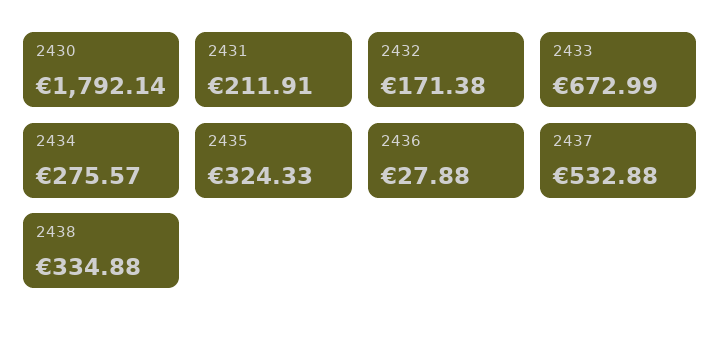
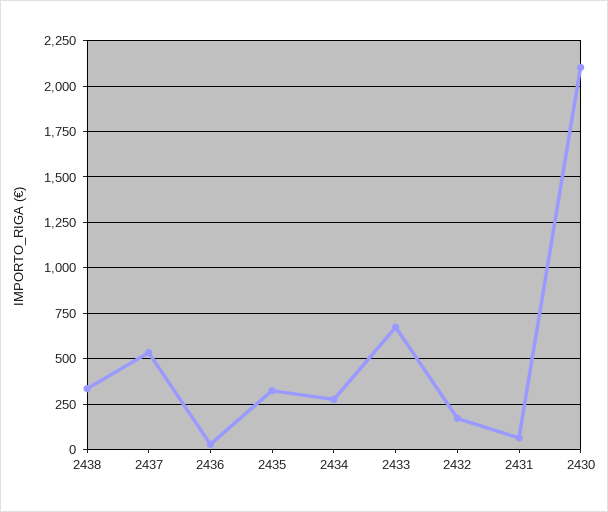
2430: 1792.14 -> 2100
2431: 211.91 -> 50

